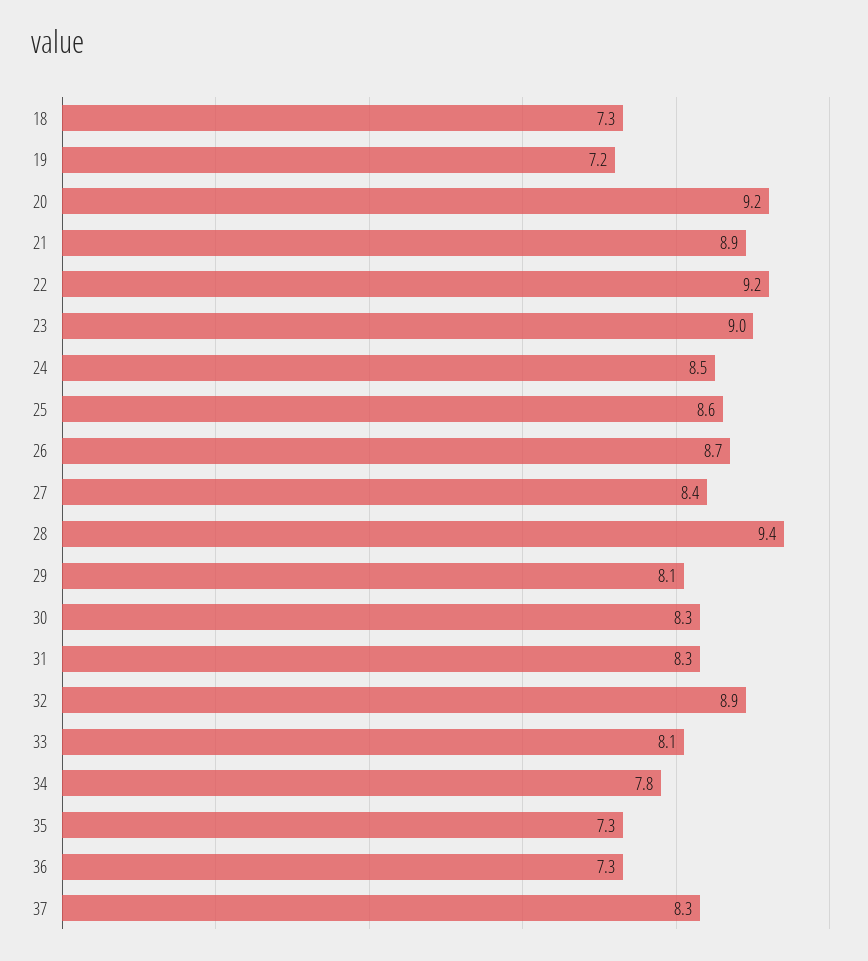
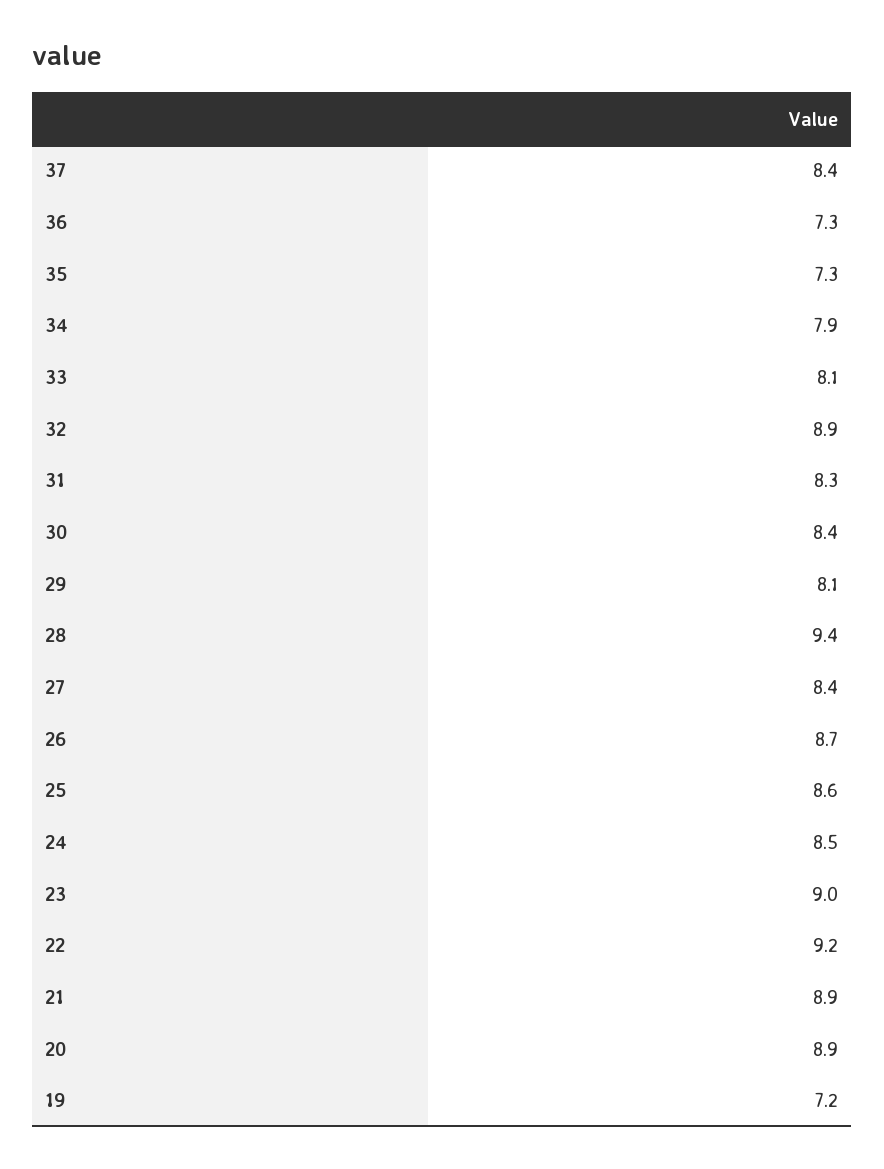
18: 7.3 -> none
20: 9.2 -> 8.9
30: 8.3 -> 8.4
34: 7.8 -> 7.9
37: 8.3 -> 8.4

